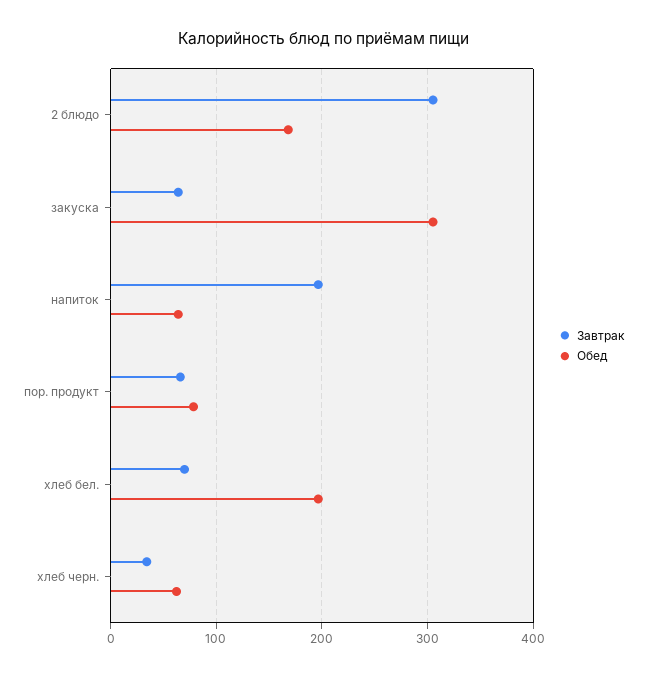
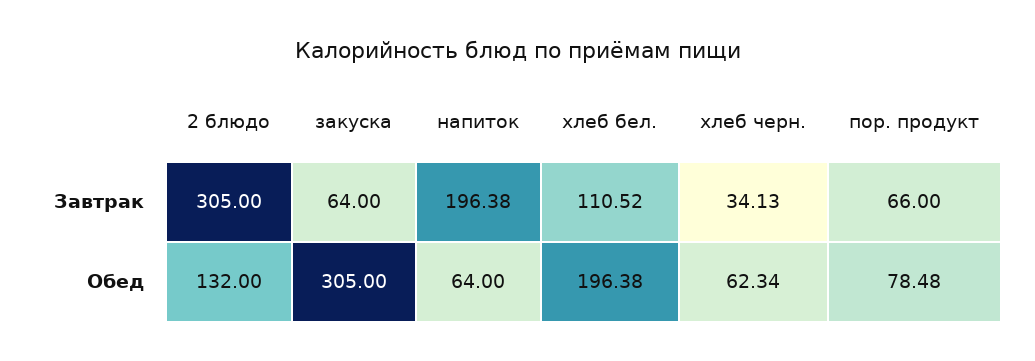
Обед, 2 блюдо: 170 -> 132
Завтрак, хлеб бел.: 70 -> 110.52

